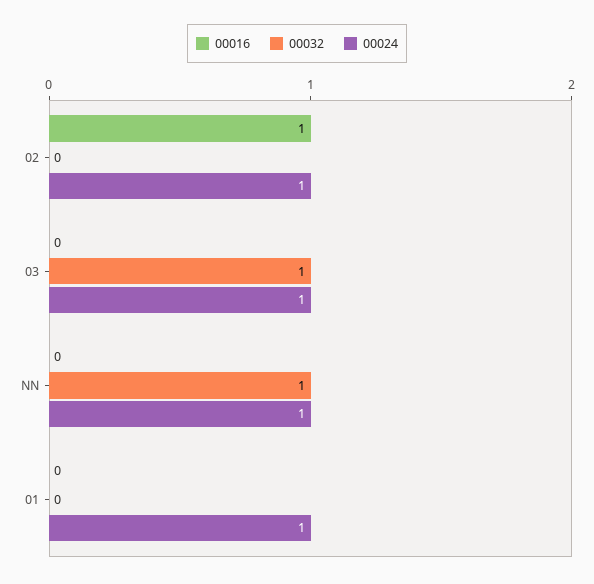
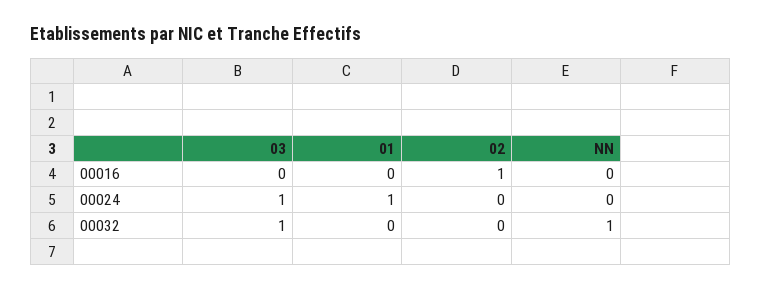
00024, 02: 1 -> 0
00024, NN: 1 -> 0

